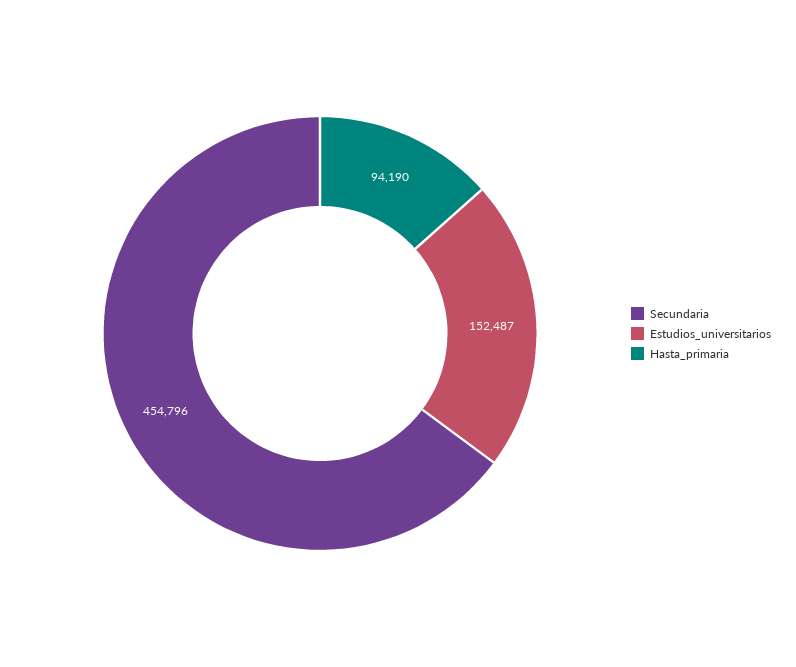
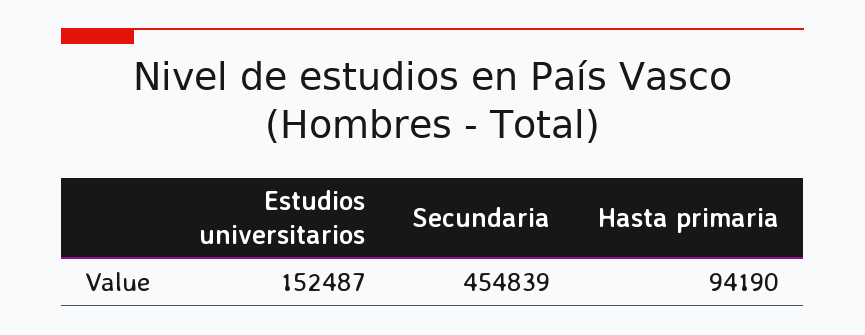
Secundaria: 454796 -> 454839

